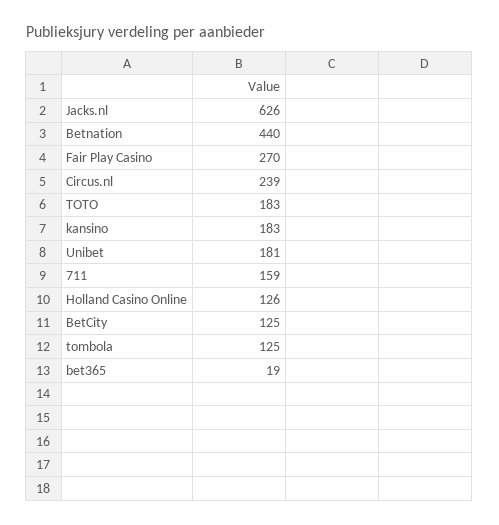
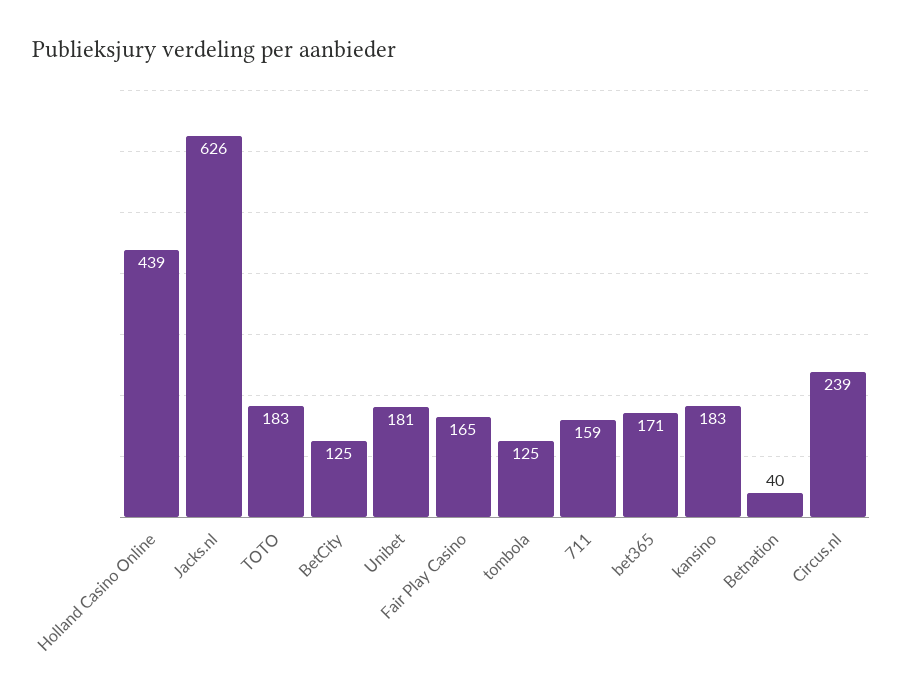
Betnation: 440 -> 40
Fair Play Casino: 270 -> 165
Holland Casino Online: 126 -> 439
bet365: 19 -> 171

